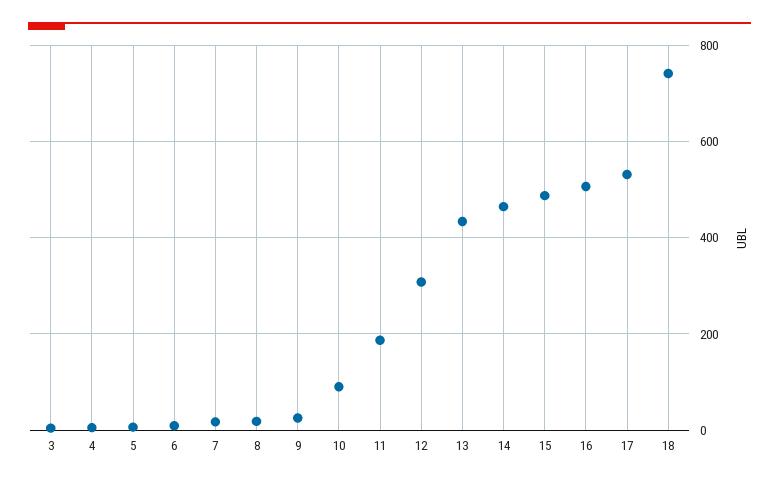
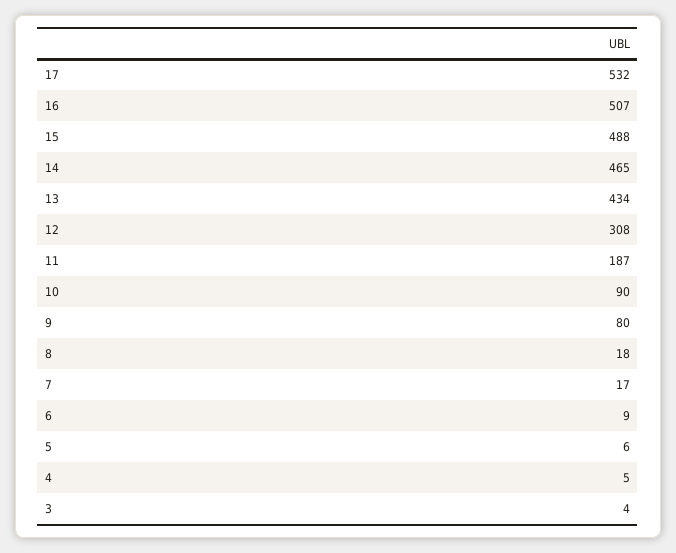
9: 20 -> 80
18: 740 -> none

